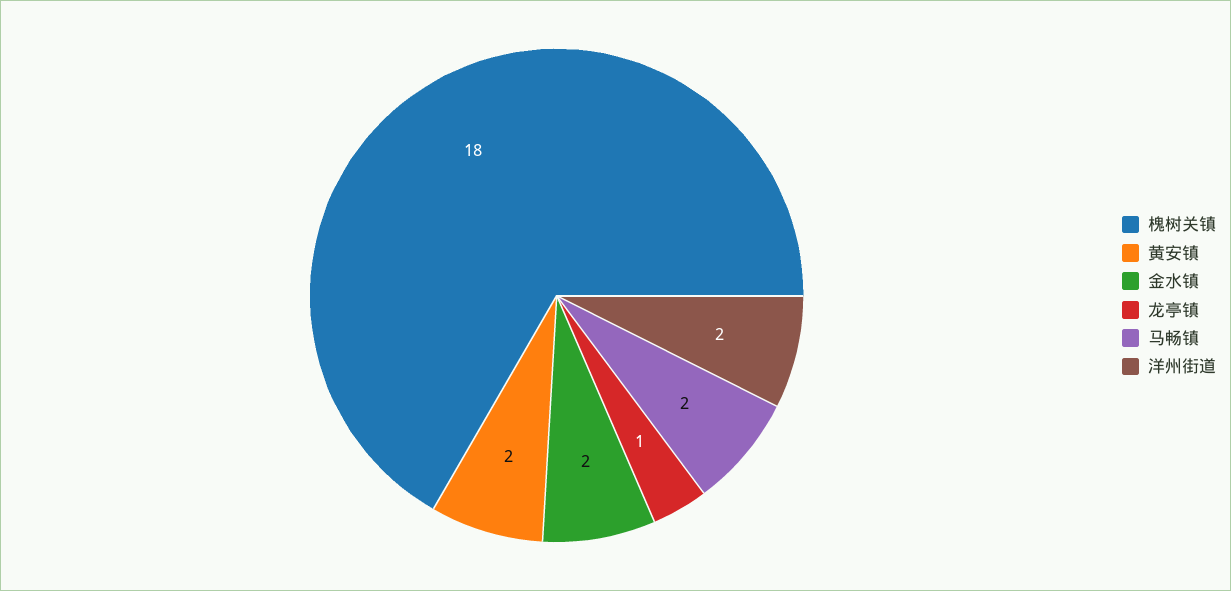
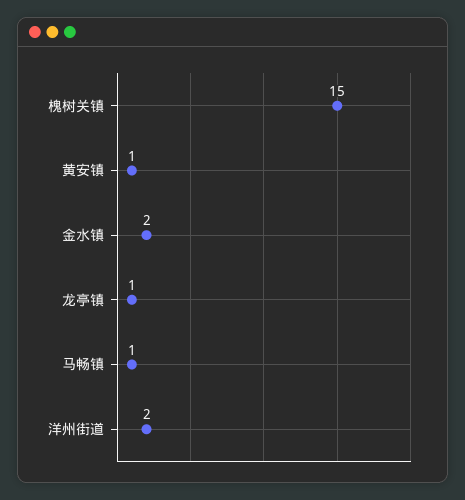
槐树关镇: 18 -> 15
黄安镇: 2 -> 1
马畅镇: 2 -> 1

